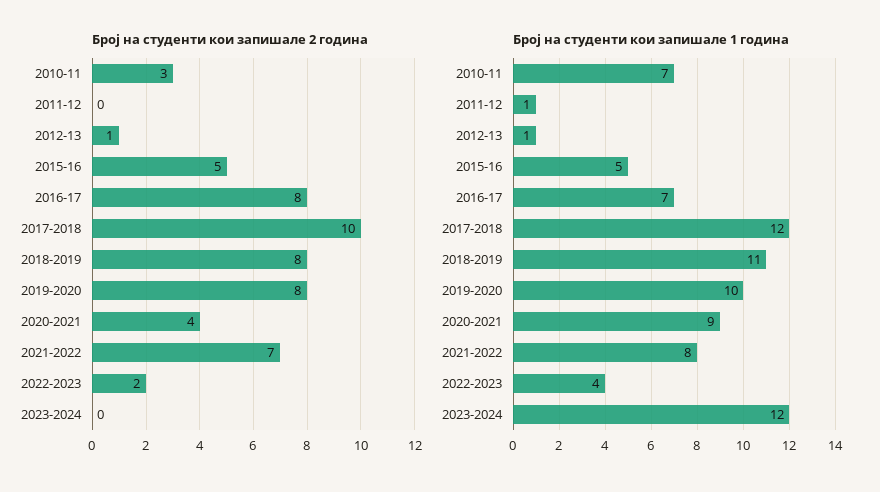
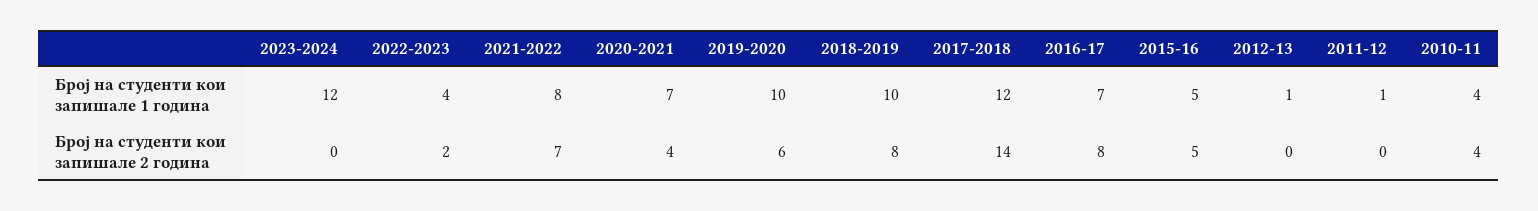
Број на студенти кои запишале 2 година, 2010-11: 3 -> 4
Број на студенти кои запишале 2 година, 2012-13: 1 -> 0
Број на студенти кои запишале 2 година, 2017-2018: 10 -> 14
Број на студенти кои запишале 2 година, 2019-2020: 8 -> 6
Број на студенти кои запишале 1 година, 2010-11: 7 -> 4
Број на студенти кои запишале 1 година, 2018-2019: 11 -> 10
Број на студенти кои запишале 1 година, 2020-2021: 9 -> 7

